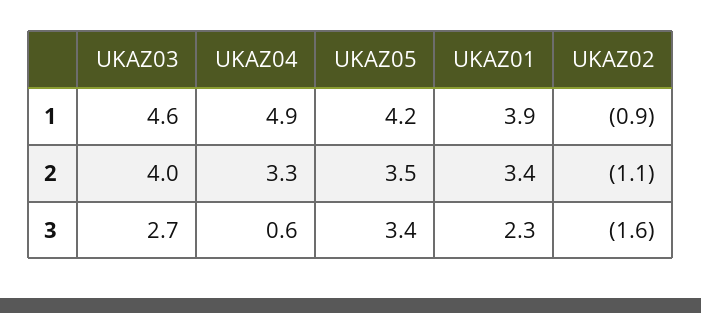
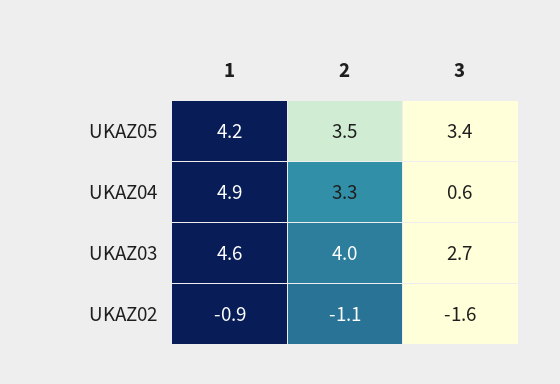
UKAZ01, 1: 3.9 -> none
UKAZ01, 2: 3.4 -> none
UKAZ01, 3: 2.3 -> none

